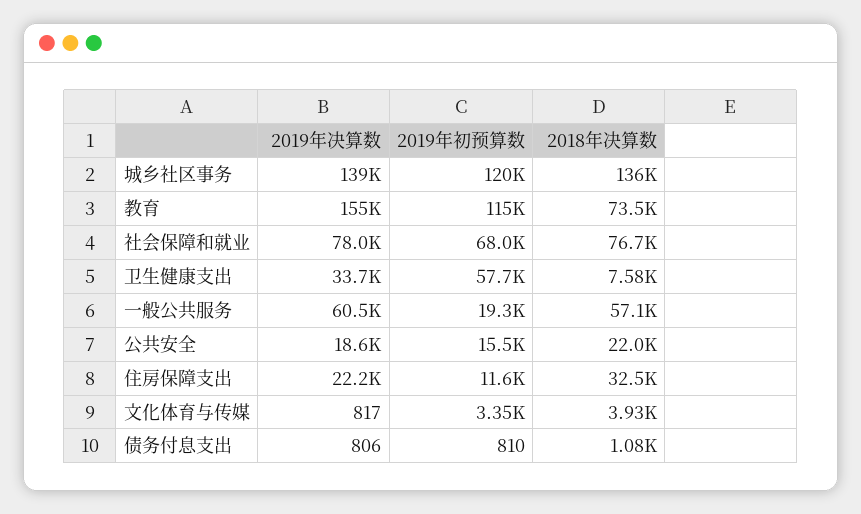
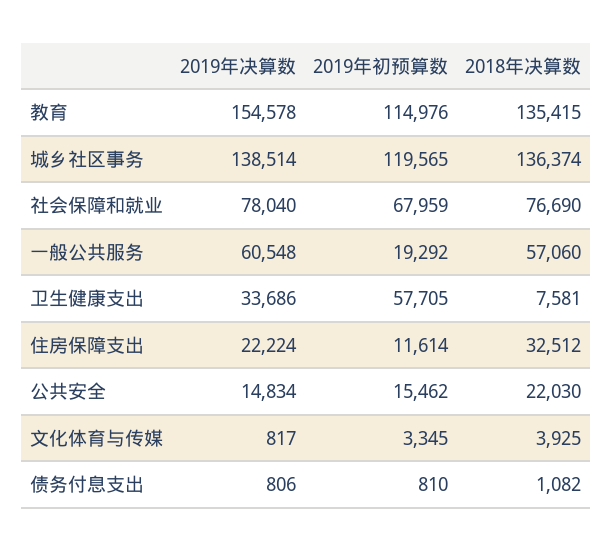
2018年决算数, 教育: 73500 -> 135415
2019年决算数, 公共安全: 18600 -> 14834

